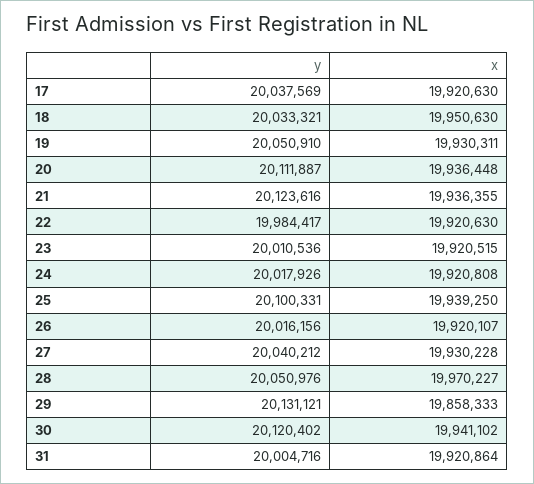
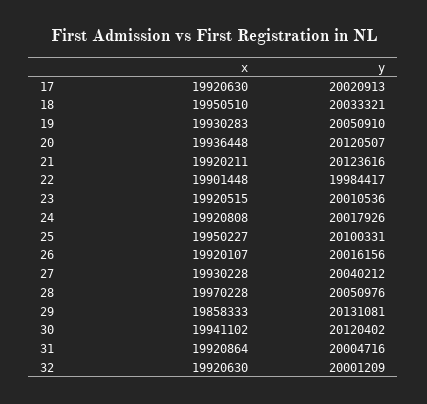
y, 17: 20037569 -> 20020913
x, 18: 19950630 -> 19950510
x, 19: 19930311 -> 19930283
y, 20: 20111887 -> 20120507
x, 21: 19936355 -> 19920211
x, 22: 19920630 -> 19901448
x, 25: 19939250 -> 19950227
x, 28: 19970227 -> 19970228
y, 29: 20131121 -> 20131081
x, 32: none -> 19920630
y, 32: none -> 20001209

